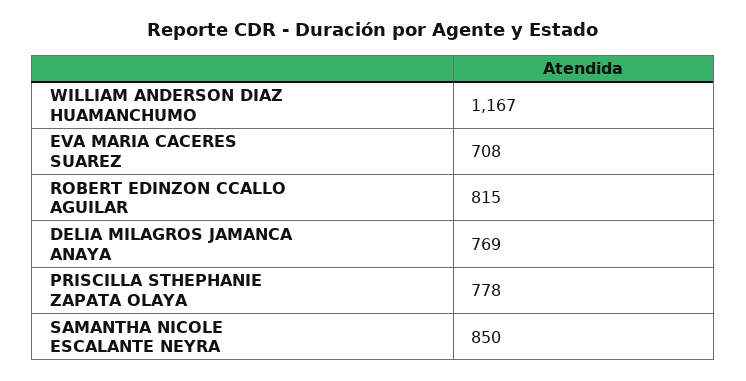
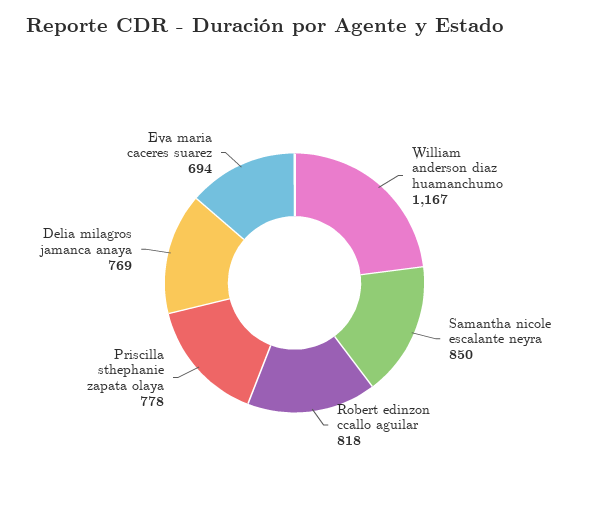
EVA MARIA CACERES SUAREZ: 708 -> 694
ROBERT EDINZON CCALLO AGUILAR: 815 -> 818

